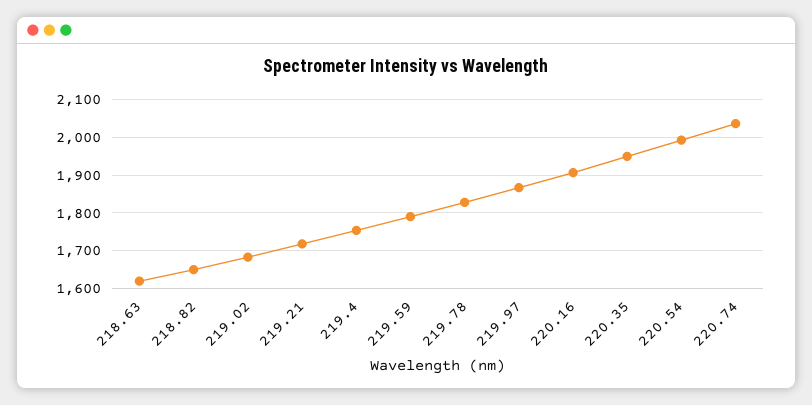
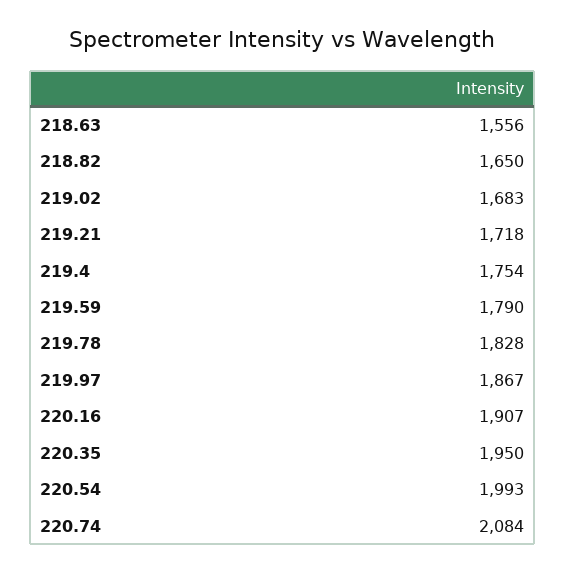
218.63: 1620 -> 1556
220.74: 2040 -> 2084

